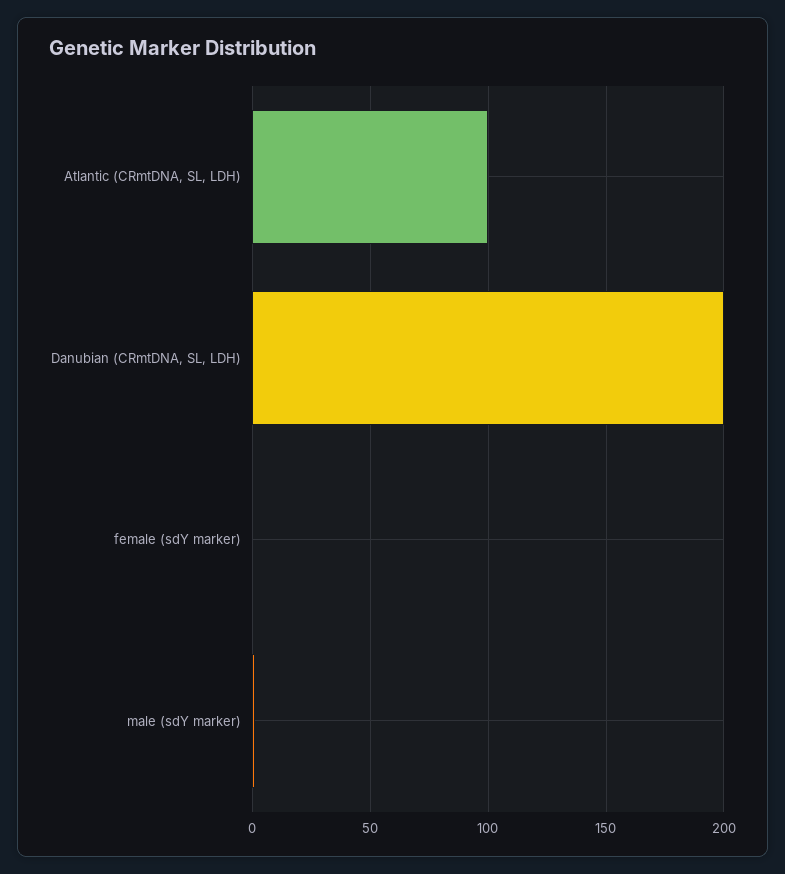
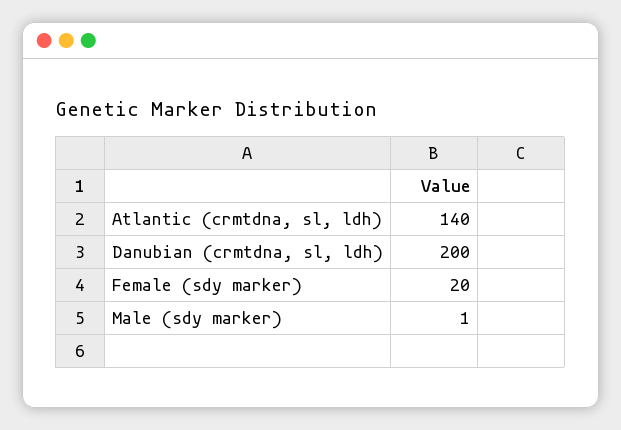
Atlantic (CRmtDNA, SL, LDH): 100 -> 140
female (sdY marker): 0 -> 20

